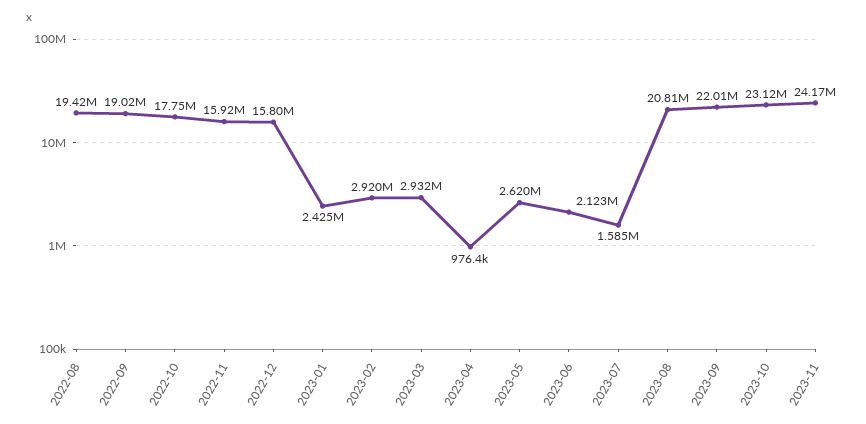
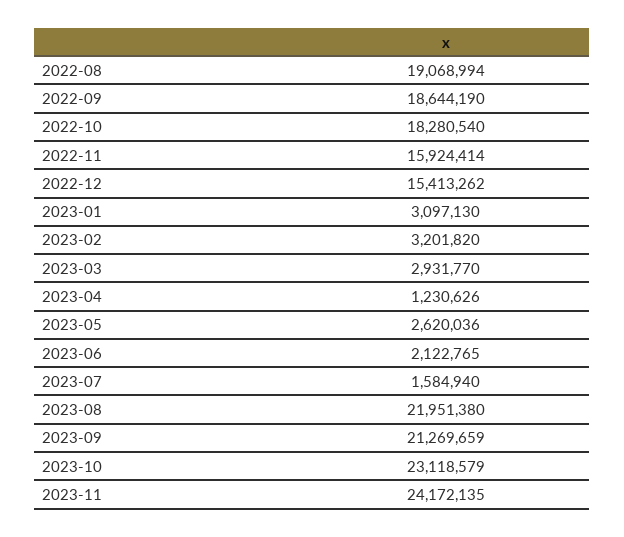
2022-08: 19420000 -> 19068994
2022-09: 19020000 -> 18644190
2022-10: 17750000 -> 18280540
2022-12: 15800000 -> 15413262
2023-01: 2425000 -> 3097130
2023-02: 2920000 -> 3201820
2023-04: 976400 -> 1230626
2023-08: 20810000 -> 21951380
2023-09: 22010000 -> 21269659

